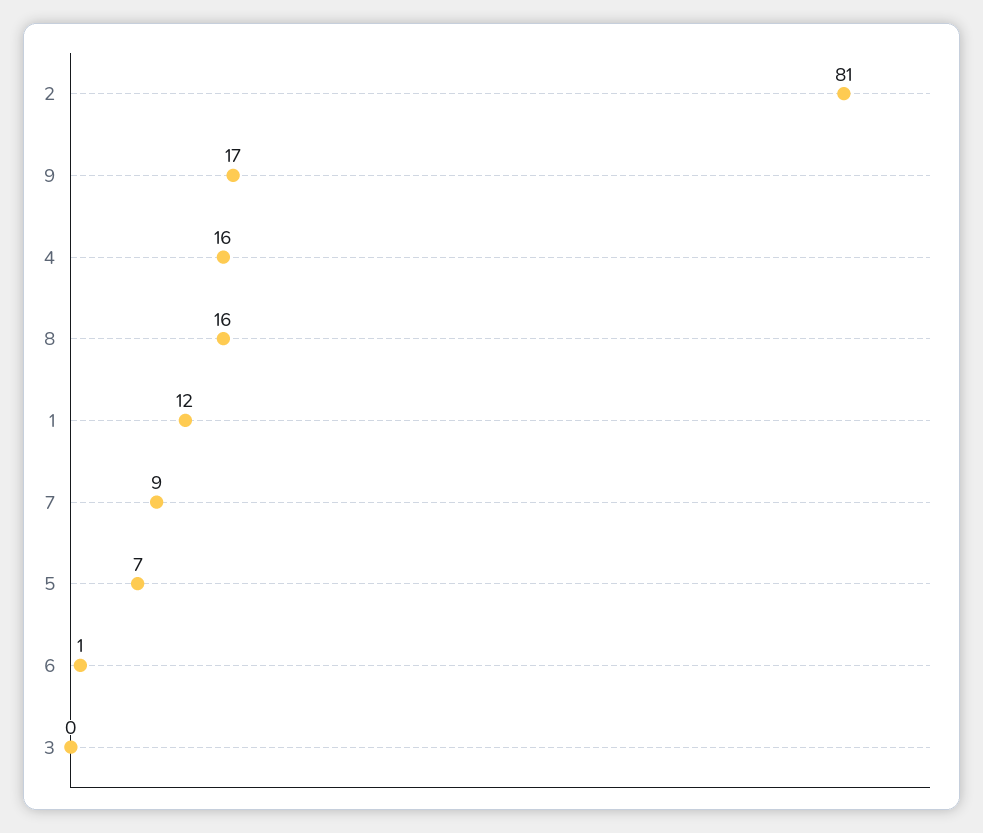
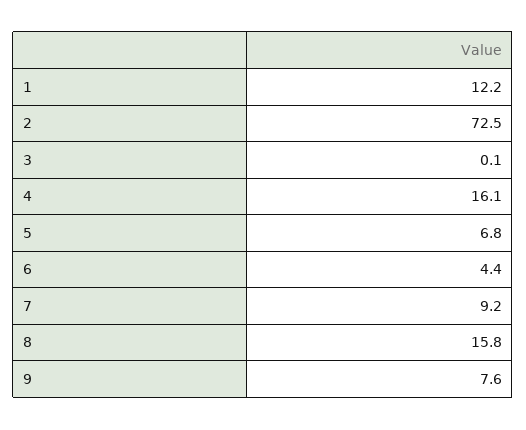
2: 81 -> 72.5
9: 17 -> 7.6
6: 1 -> 4.4

